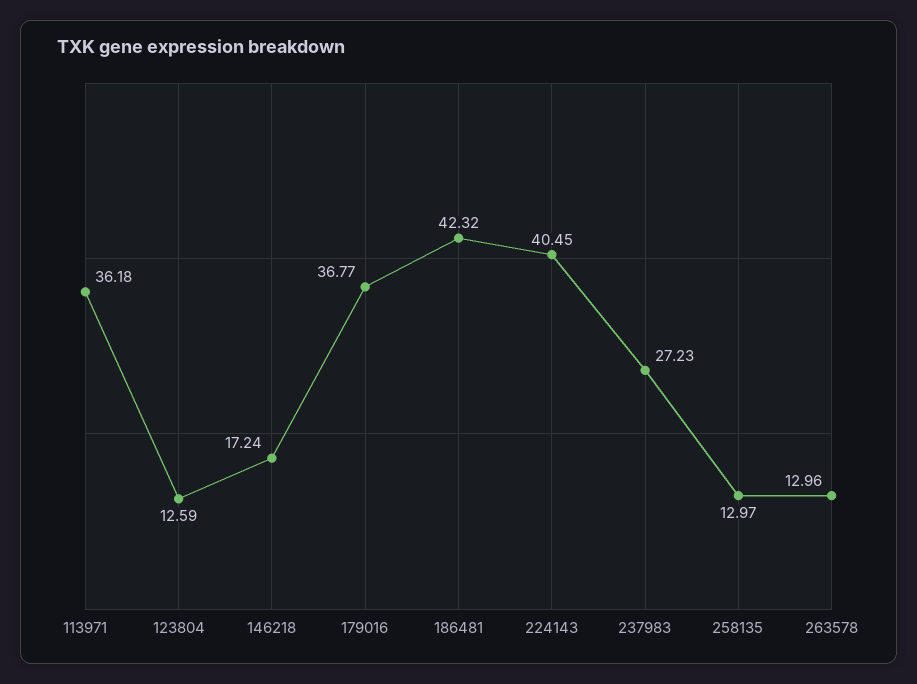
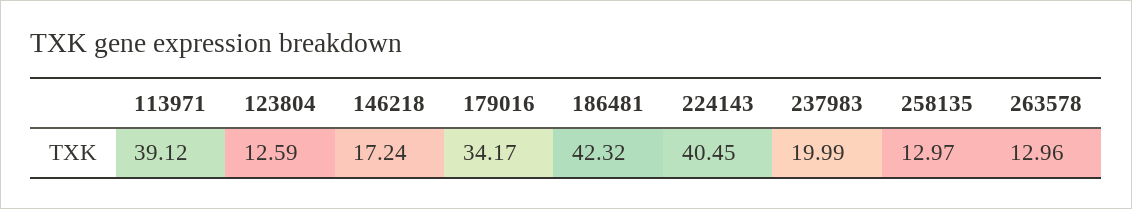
113971: 36.18 -> 39.12
179016: 36.77 -> 34.17
237983: 27.23 -> 19.99

